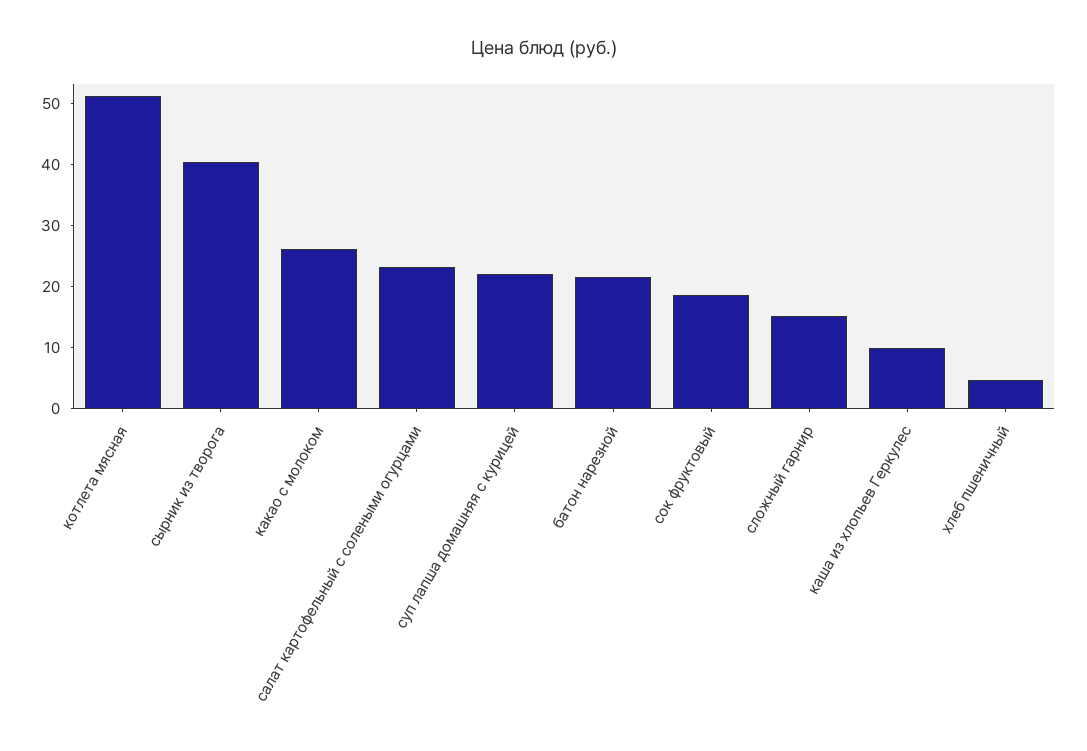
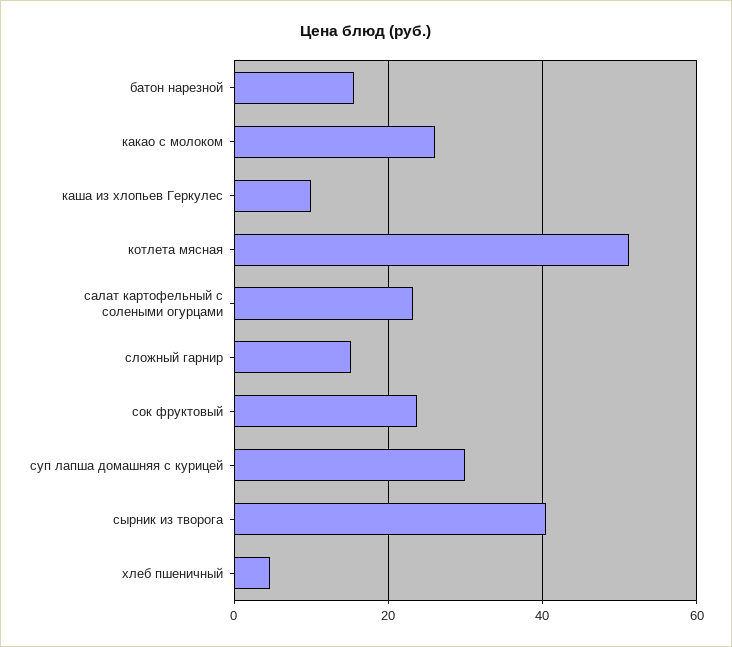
суп лапша домашняя с курицей: 22 -> 30
батон нарезной: 22 -> 16
сок фруктовый: 18 -> 24

